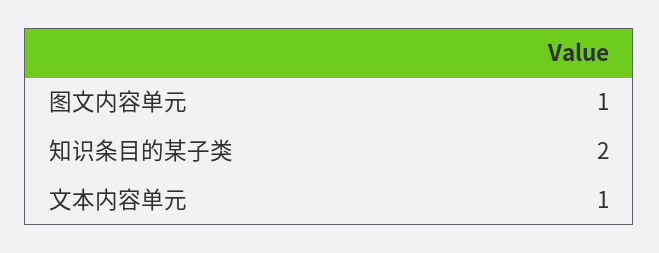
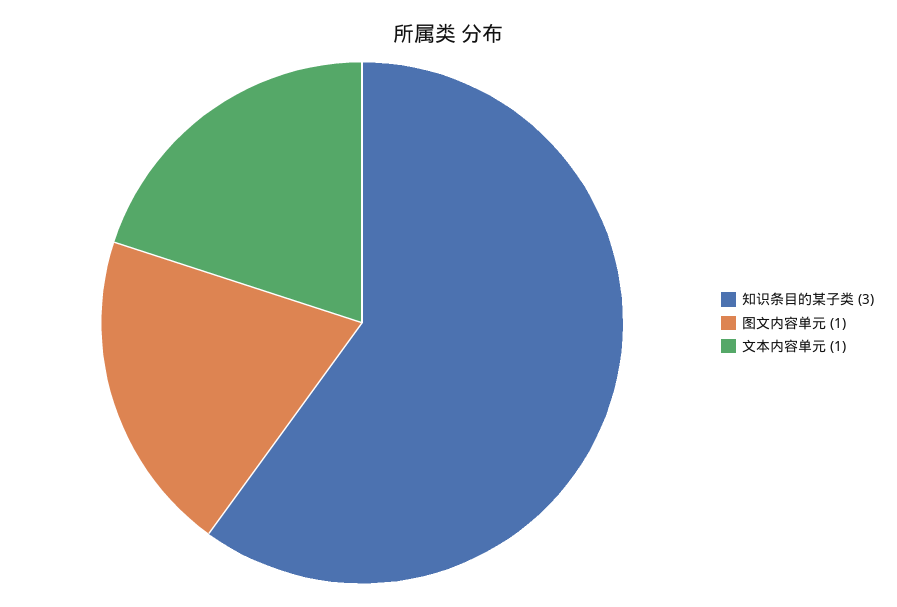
知识条目的某子类: 2 -> 3

